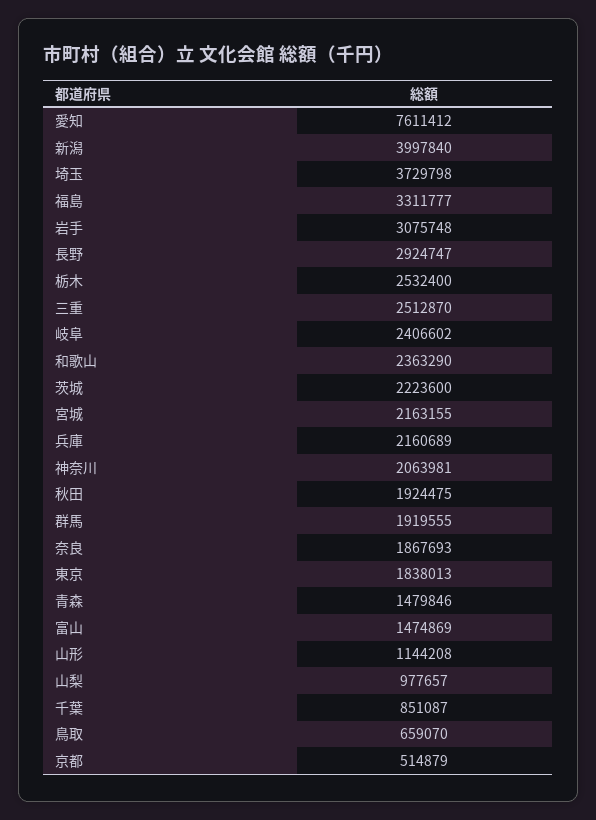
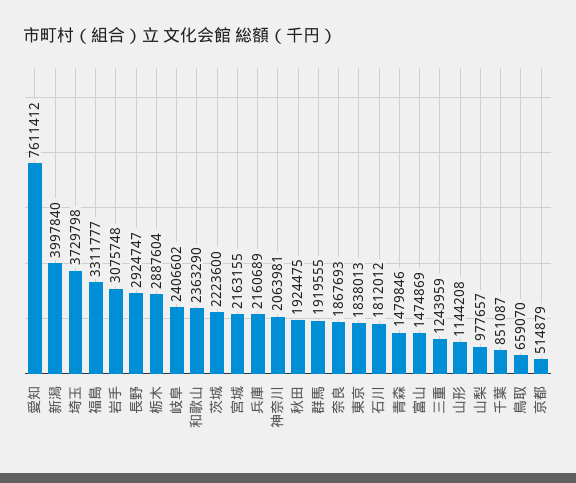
栃木: 2532400 -> 2887604
三重: 2512870 -> 1243959
石川: none -> 1812012

